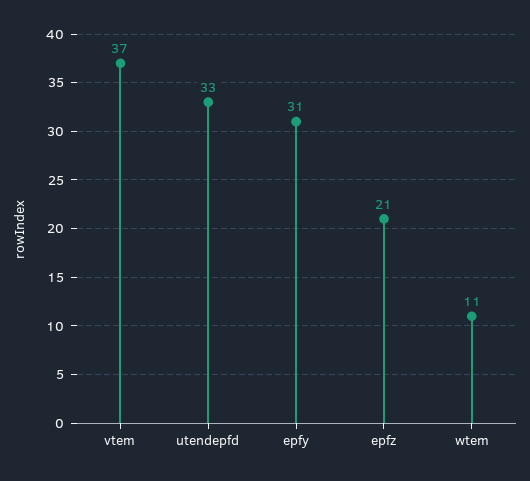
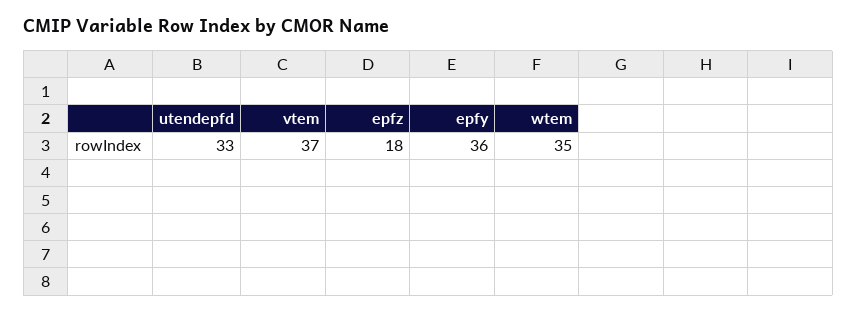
epfy: 31 -> 36
epfz: 21 -> 18
wtem: 11 -> 35

